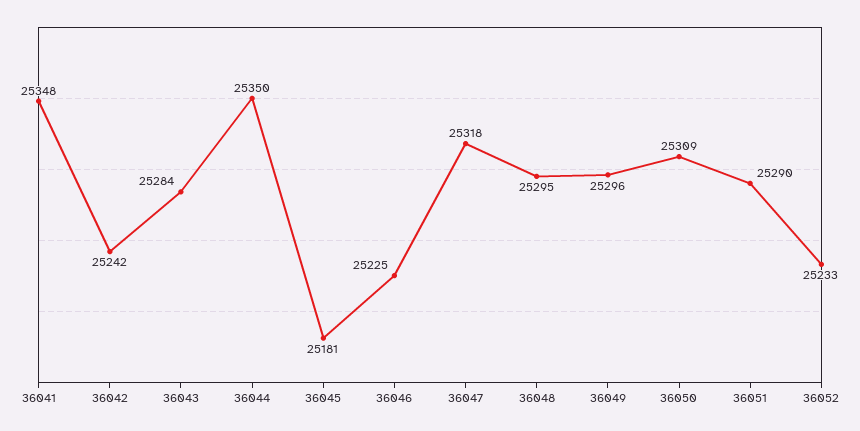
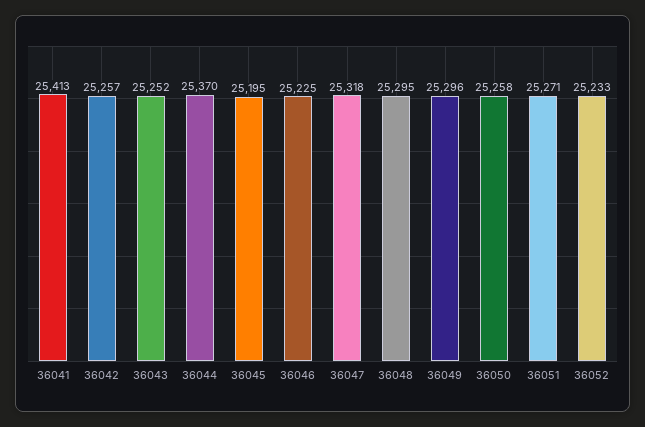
36041: 25348 -> 25413
36042: 25242 -> 25257
36043: 25284 -> 25252
36044: 25350 -> 25370
36045: 25181 -> 25195
36050: 25309 -> 25258
36051: 25290 -> 25271

